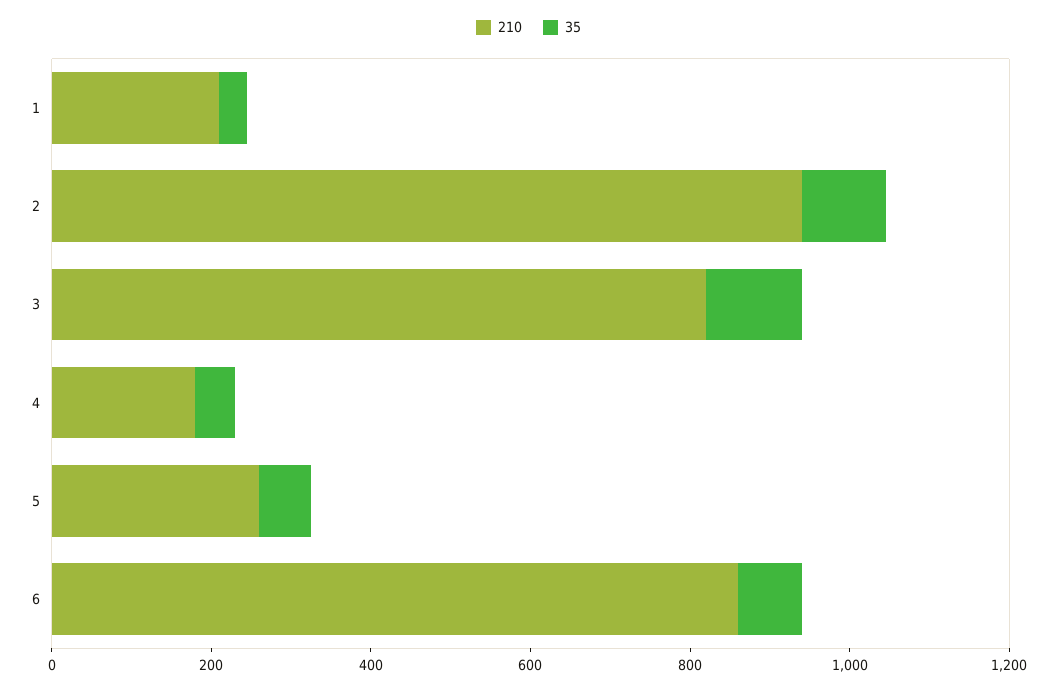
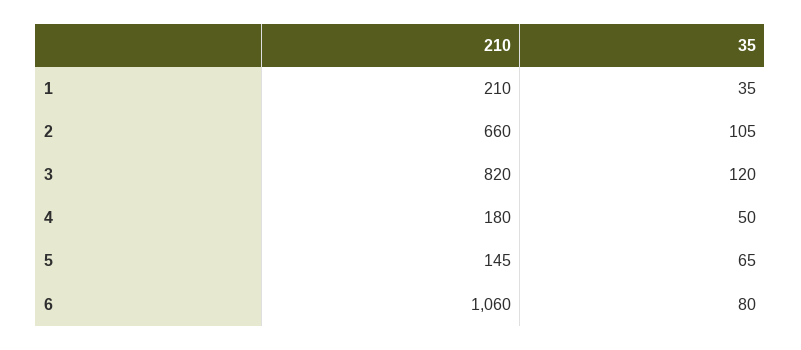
210, 2: 950 -> 660
210, 5: 250 -> 145
210, 6: 850 -> 1060

